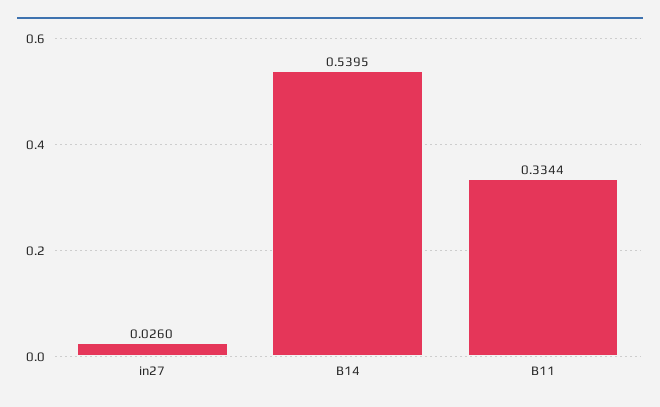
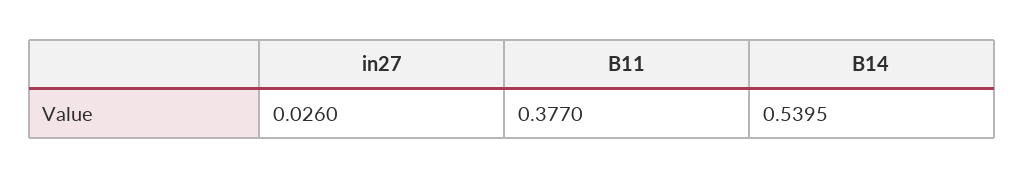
B11: 0.3344 -> 0.377

